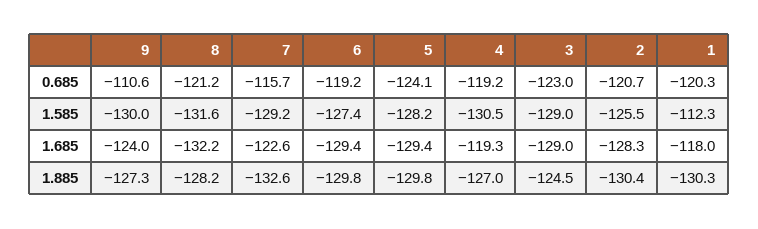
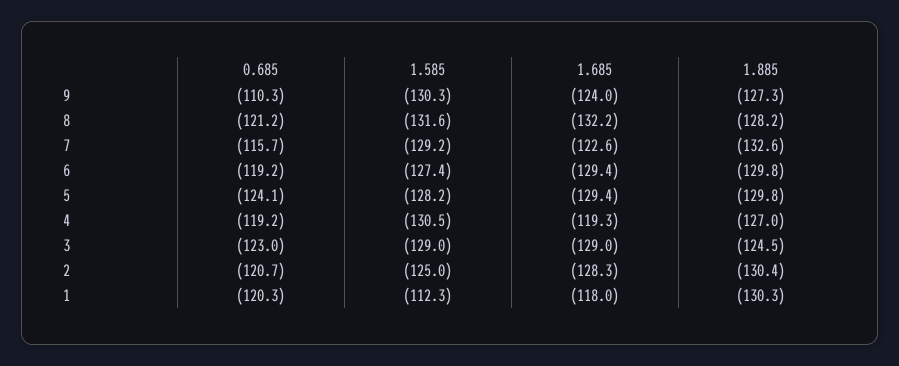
9, 0.685: -110.6 -> -110.3
9, 1.585: -130 -> -130.3
2, 1.585: -125.5 -> -125

